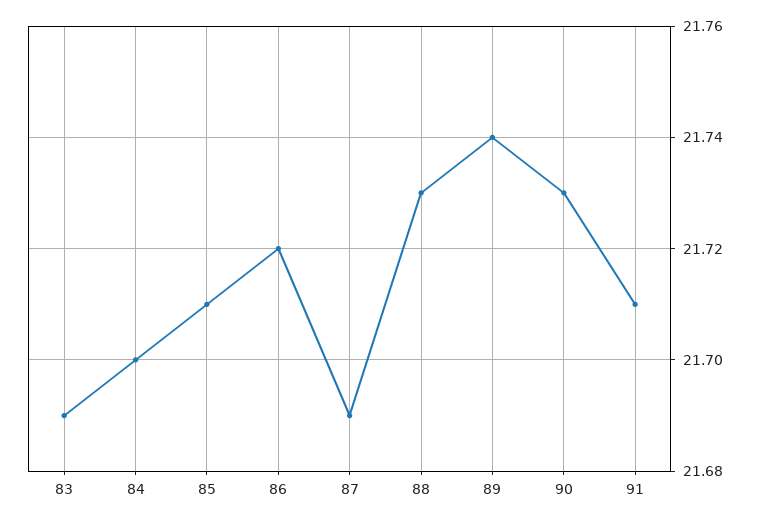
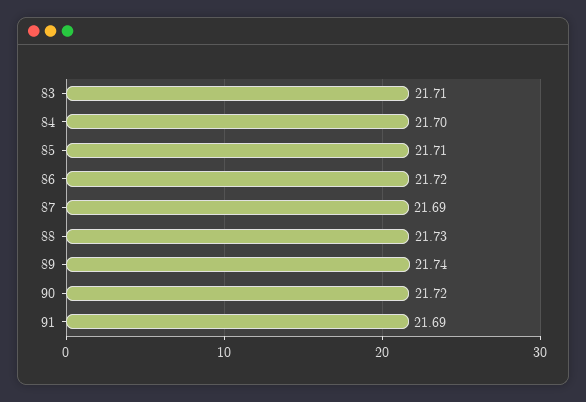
83: 21.69 -> 21.71
90: 21.73 -> 21.72
91: 21.71 -> 21.69

